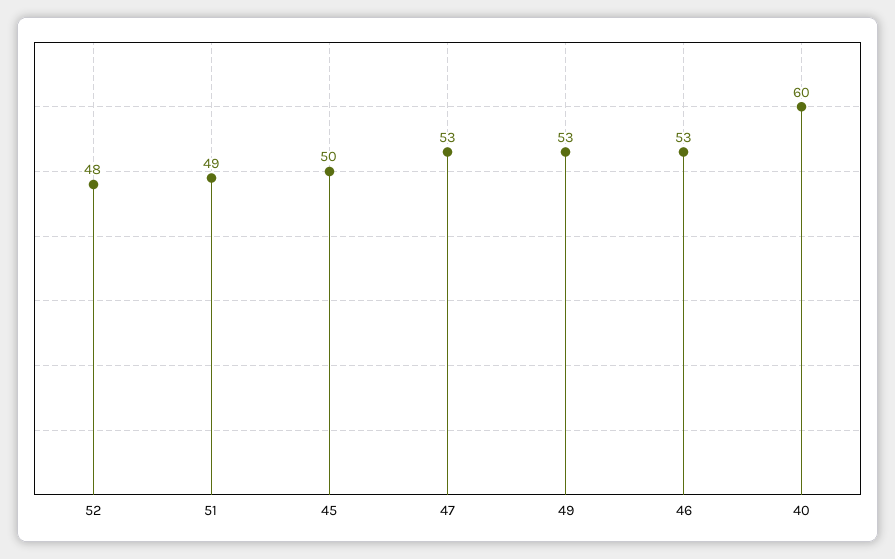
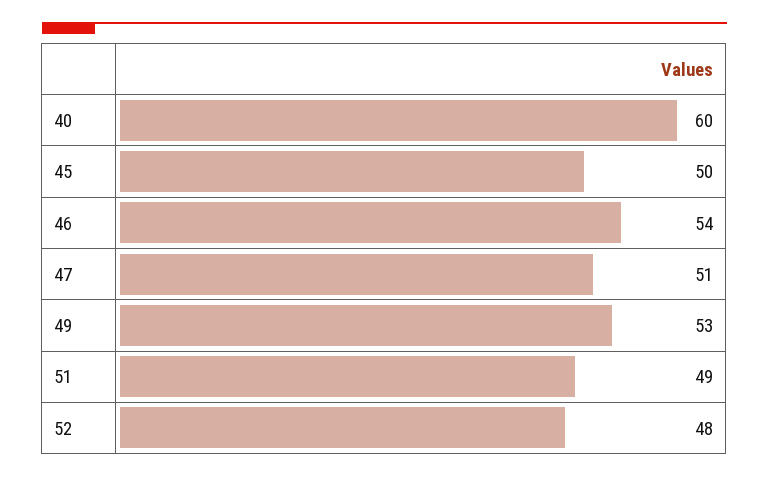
47: 53 -> 51
46: 53 -> 54

